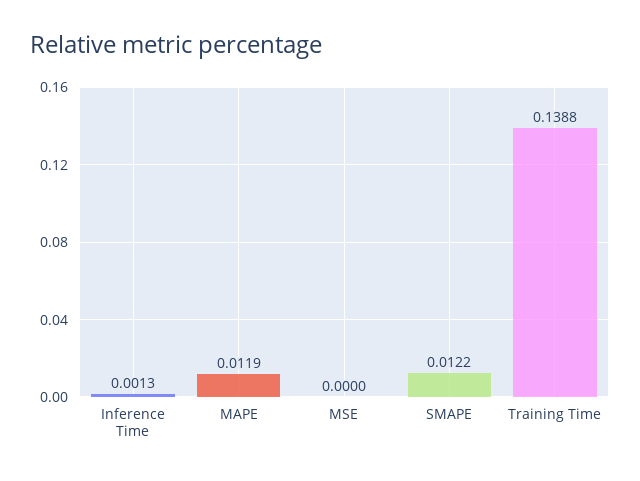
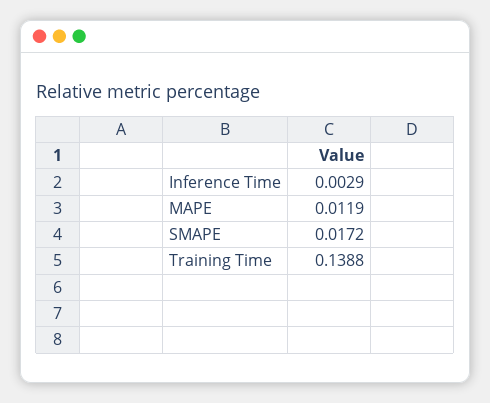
Inference Time: 0.0013 -> 0.0029
MSE: 0 -> none
SMAPE: 0.0122 -> 0.0172

